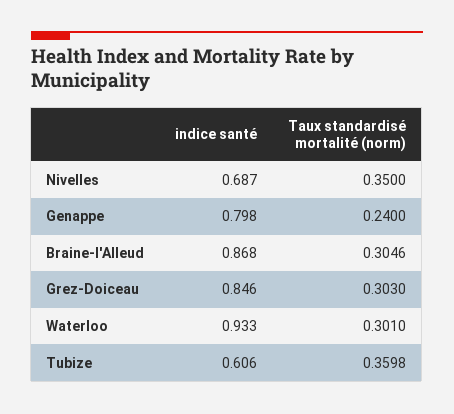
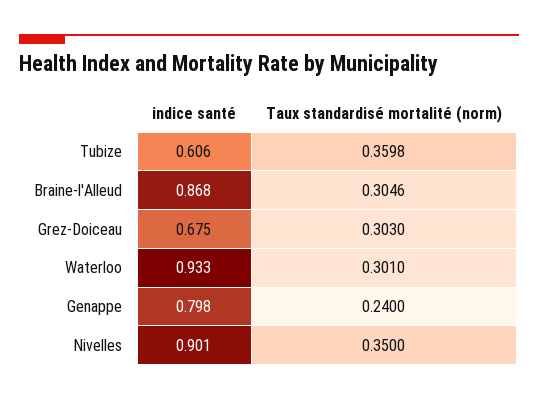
indice santé, Nivelles: 0.687 -> 0.901
indice santé, Grez-Doiceau: 0.846 -> 0.675

